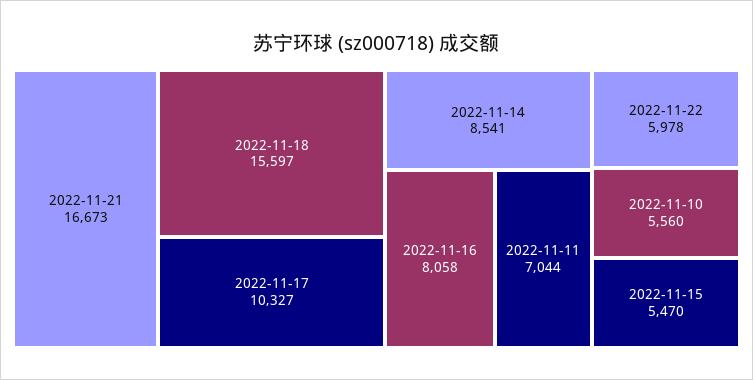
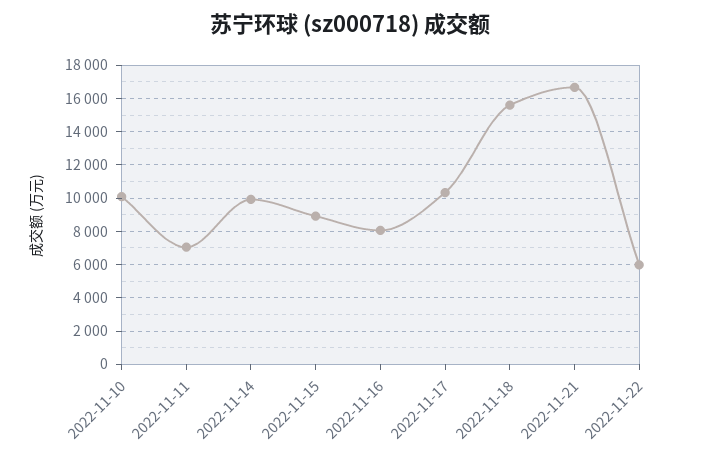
2022-11-14: 8541 -> 10000
2022-11-10: 5560 -> 10000
2022-11-15: 5470 -> 9000

